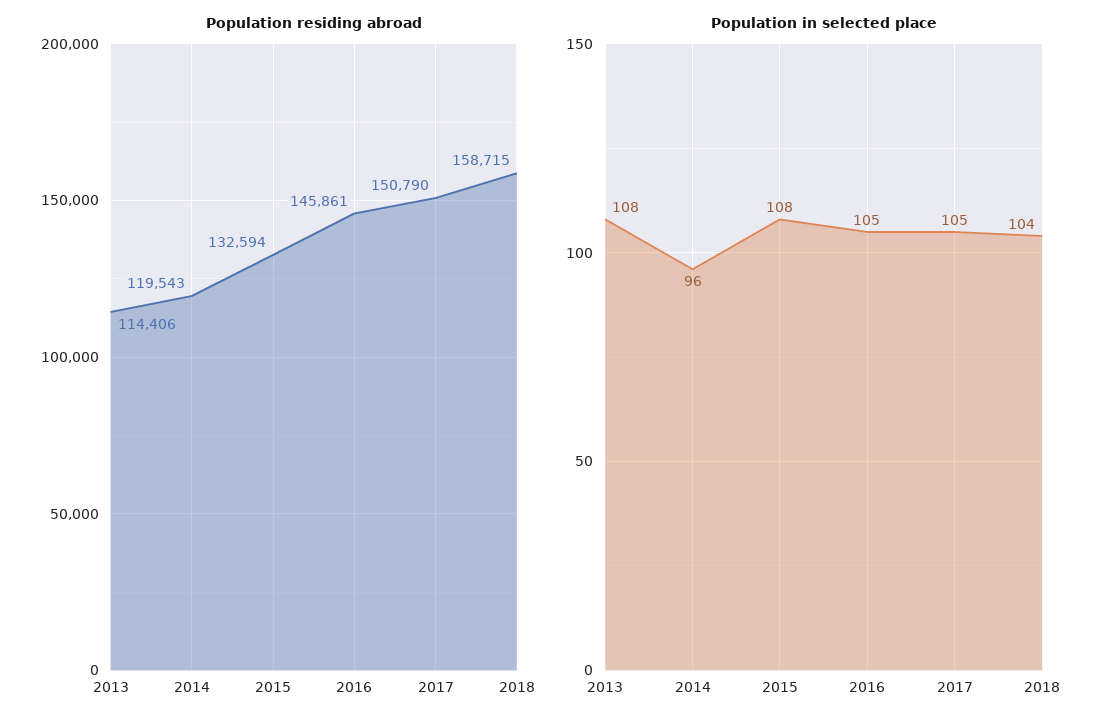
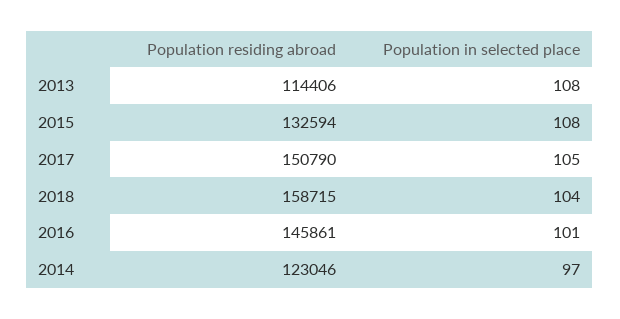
Population residing abroad, 2014: 119543 -> 123046
Population in selected place, 2014: 96 -> 97
Population in selected place, 2016: 105 -> 101

